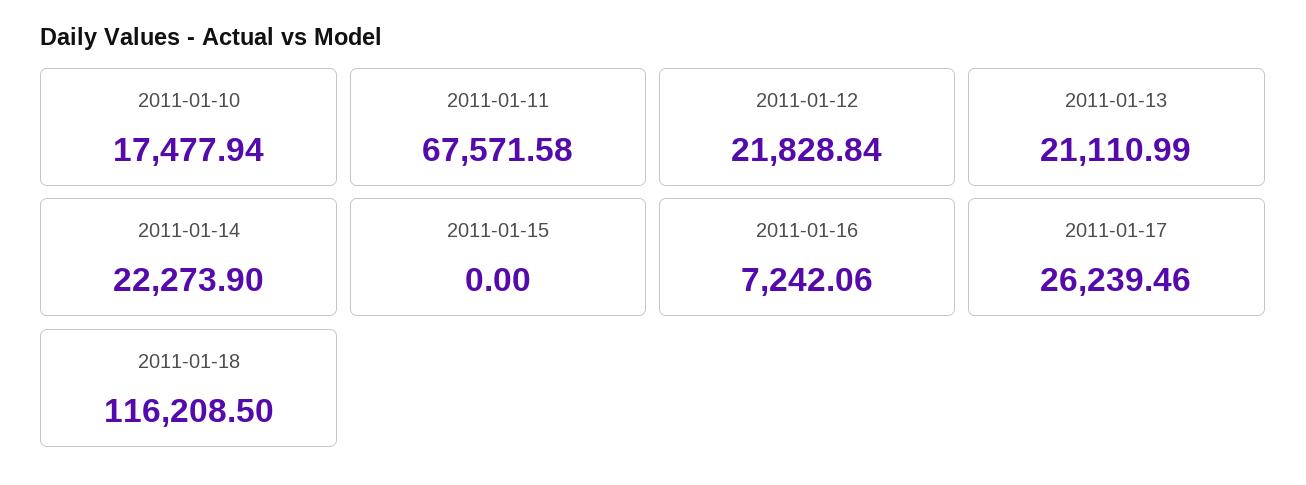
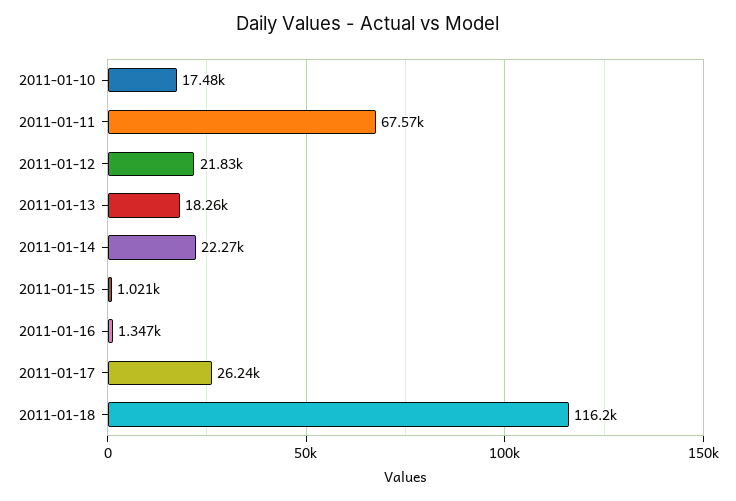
2011-01-13: 21110.99 -> 18260
2011-01-15: 0 -> 1021
2011-01-16: 7242.06 -> 1347

